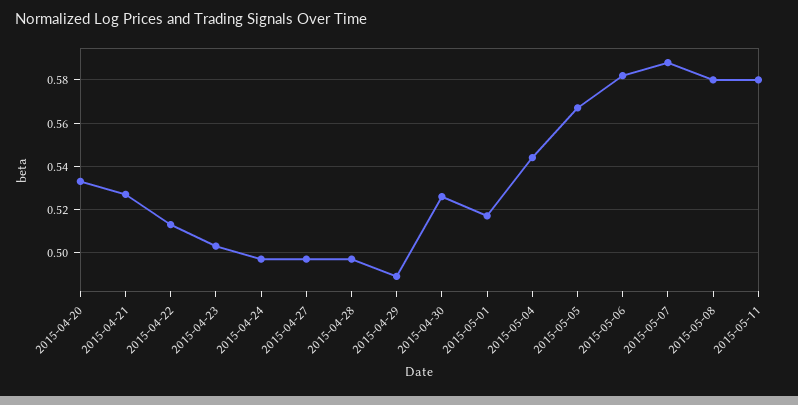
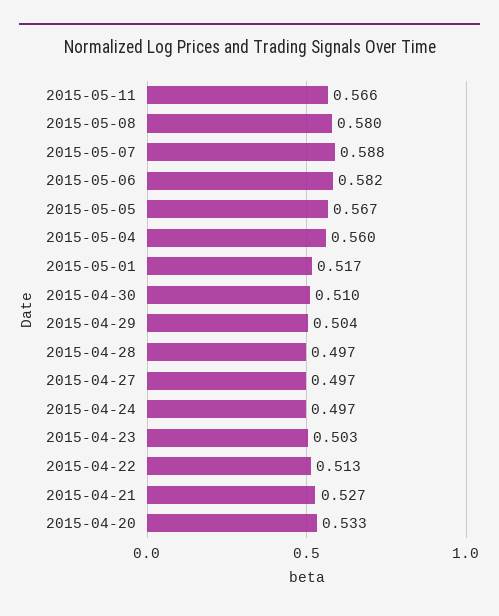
2015-04-29: 0.49 -> 0.504
2015-04-30: 0.525 -> 0.51
2015-05-04: 0.545 -> 0.56
2015-05-11: 0.58 -> 0.566

